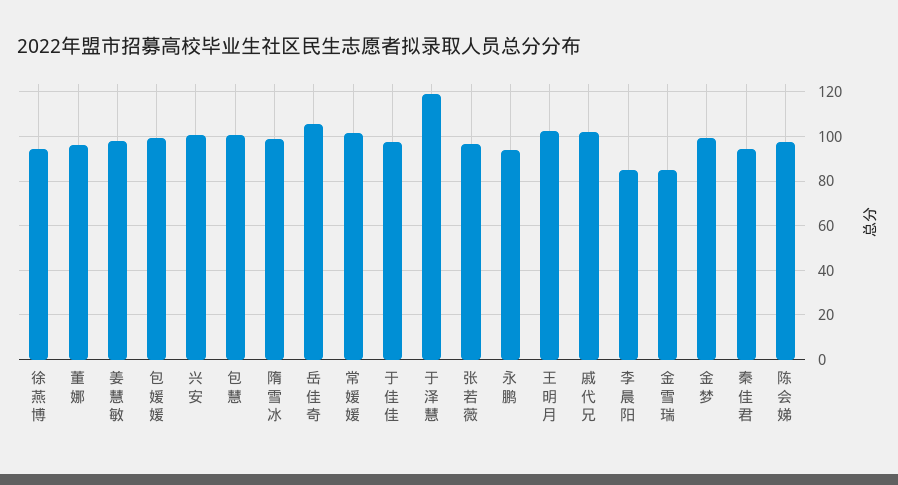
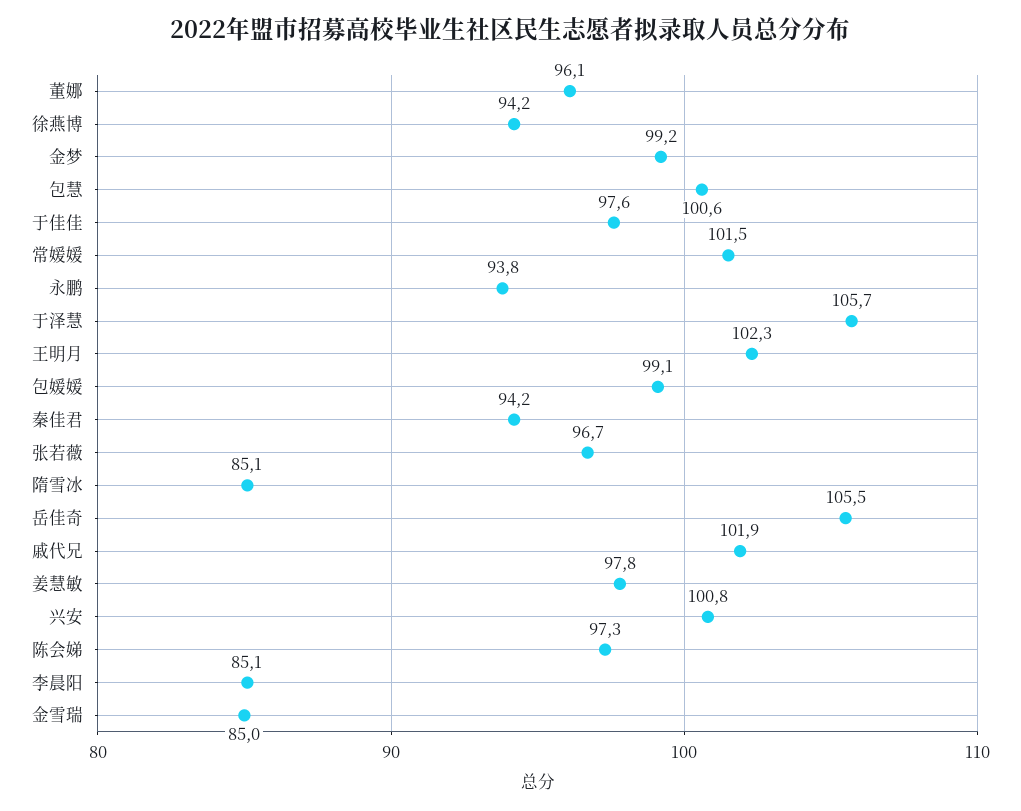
隋雪冰: 100 -> 85.1
于泽慧: 120 -> 105.7

